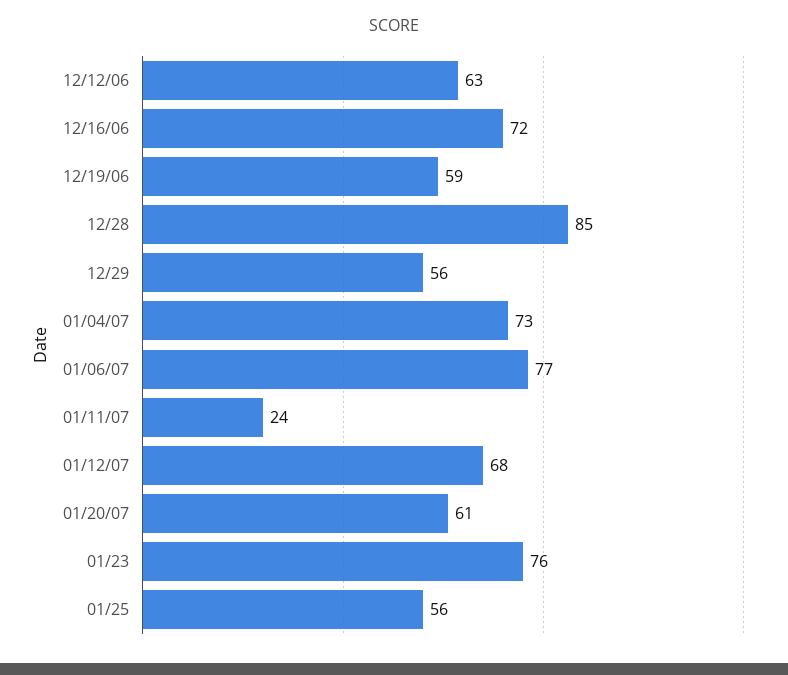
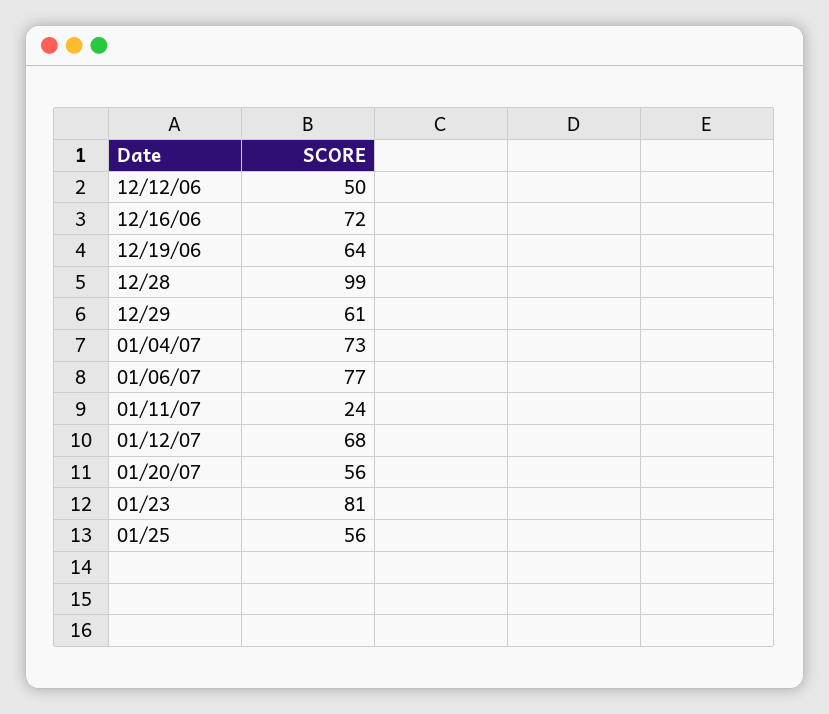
12/12/06: 63 -> 50
12/19/06: 59 -> 64
12/28: 85 -> 99
12/29: 56 -> 61
01/20/07: 61 -> 56
01/23: 76 -> 81

